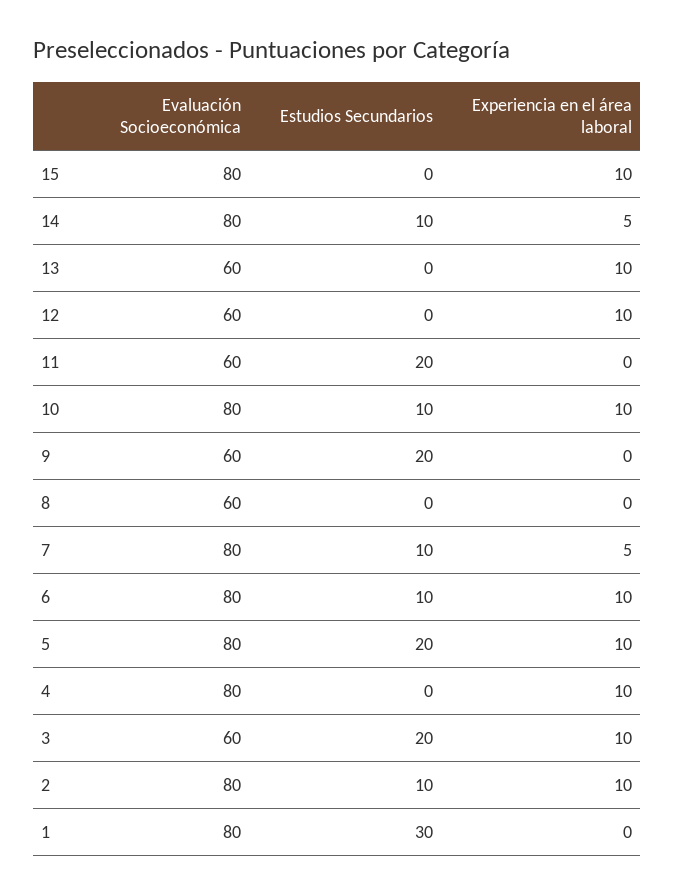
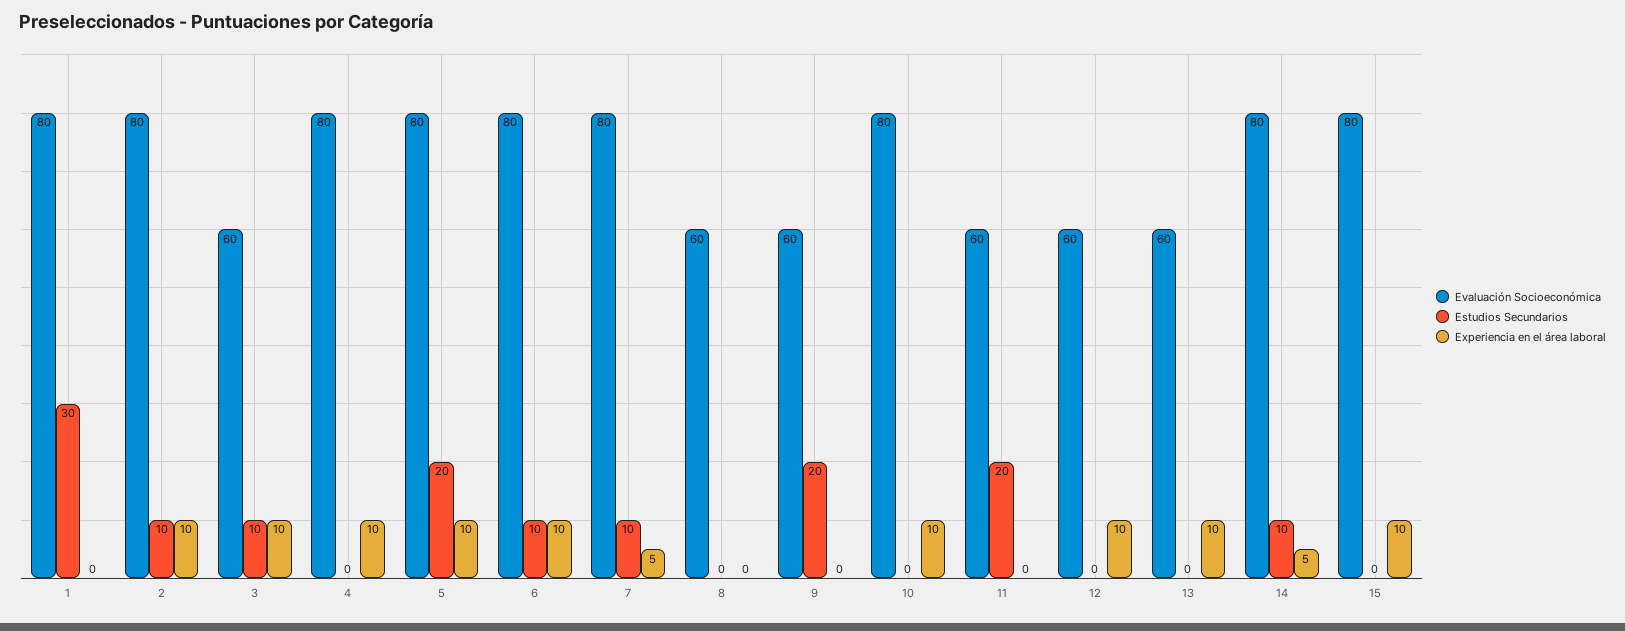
Estudios Secundarios, 10: 10 -> 0
Estudios Secundarios, 3: 20 -> 10

